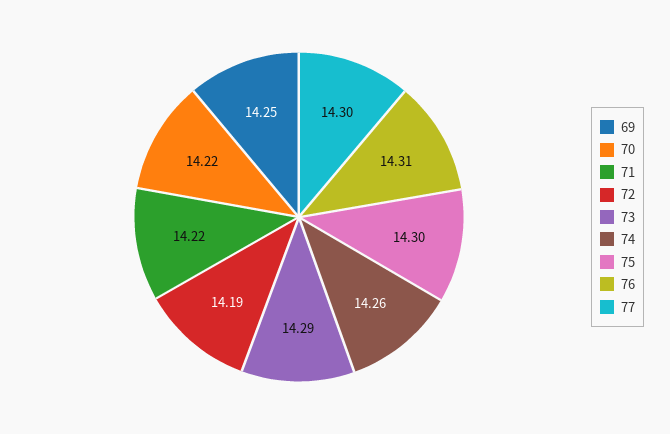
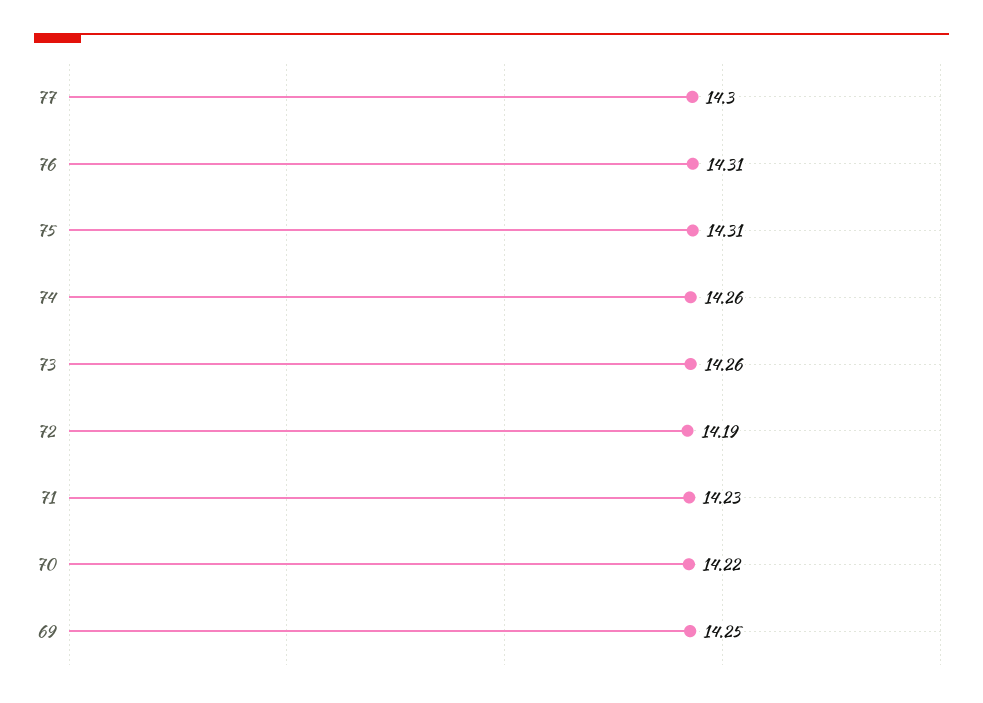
71: 14.22 -> 14.23
73: 14.29 -> 14.26
75: 14.3 -> 14.31

